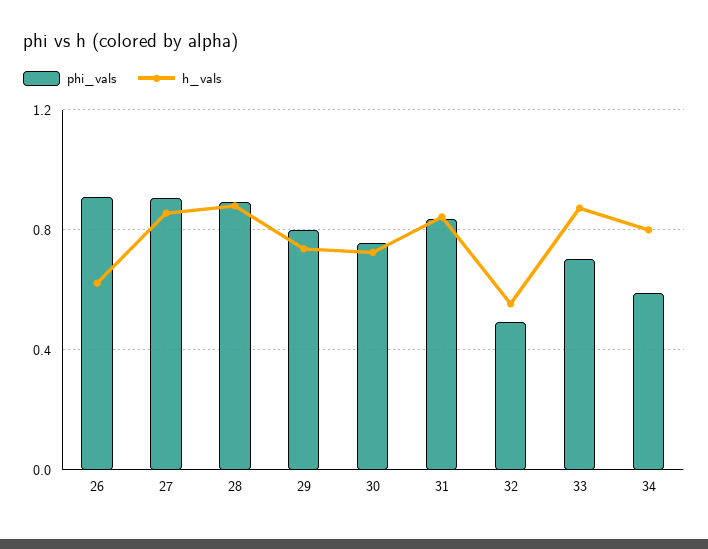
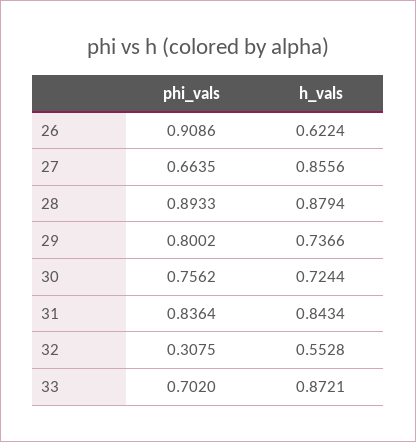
phi_vals, 27: 0.9 -> 0.6635
phi_vals, 32: 0.5 -> 0.3075
phi_vals, 34: 0.6 -> none
h_vals, 34: 0.8 -> none

